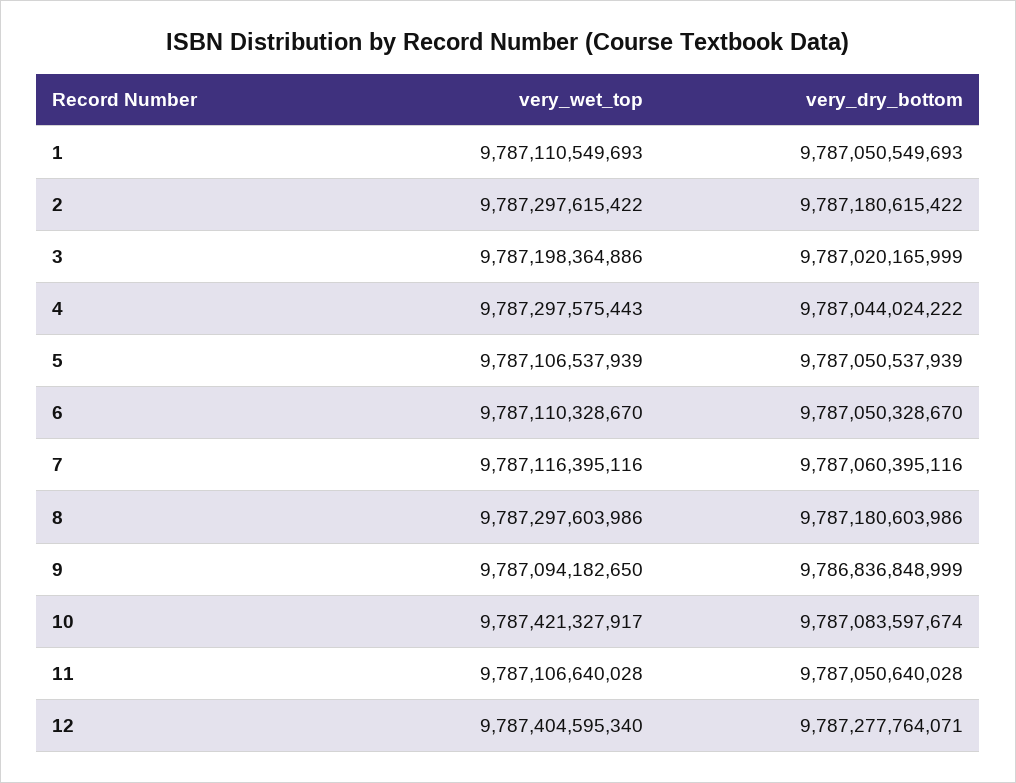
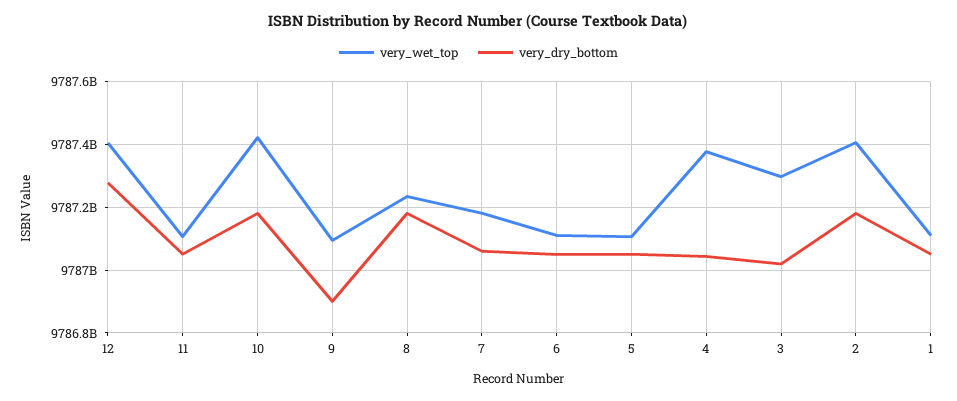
very_wet_top, 2: 9787297615422 -> 9787400000000
very_wet_top, 3: 9787198364886 -> 9787300000000
very_wet_top, 4: 9787297575443 -> 9787380000000
very_wet_top, 7: 9787116395116 -> 9787180000000
very_wet_top, 8: 9787297603986 -> 9787240000000
very_dry_bottom, 9: 9786836848999 -> 9786900000000
very_dry_bottom, 10: 9787083597674 -> 9787180000000

